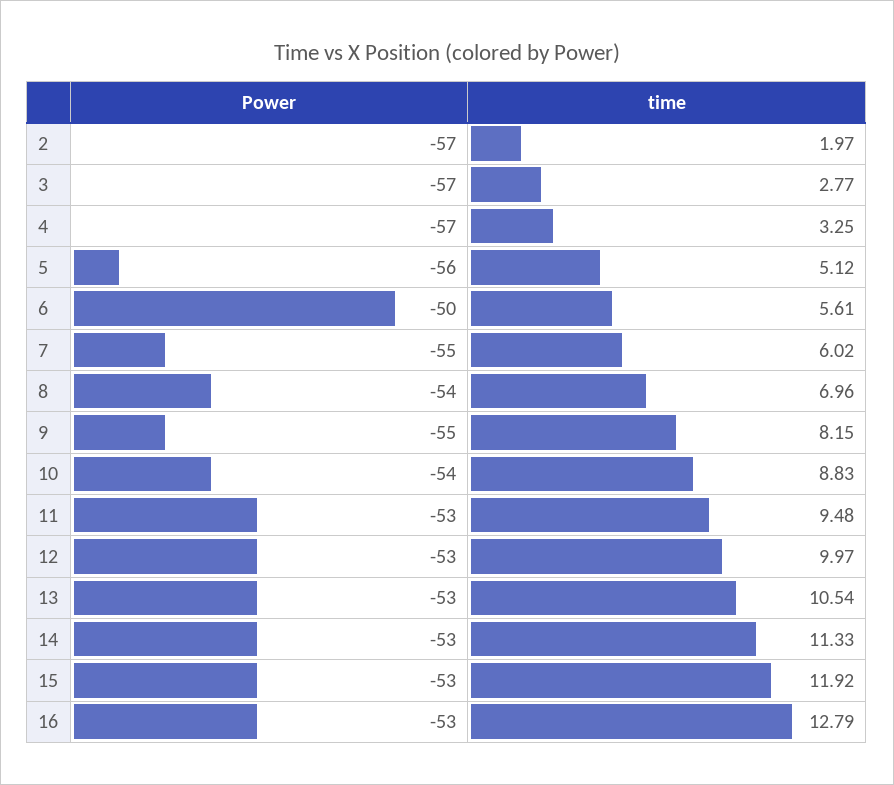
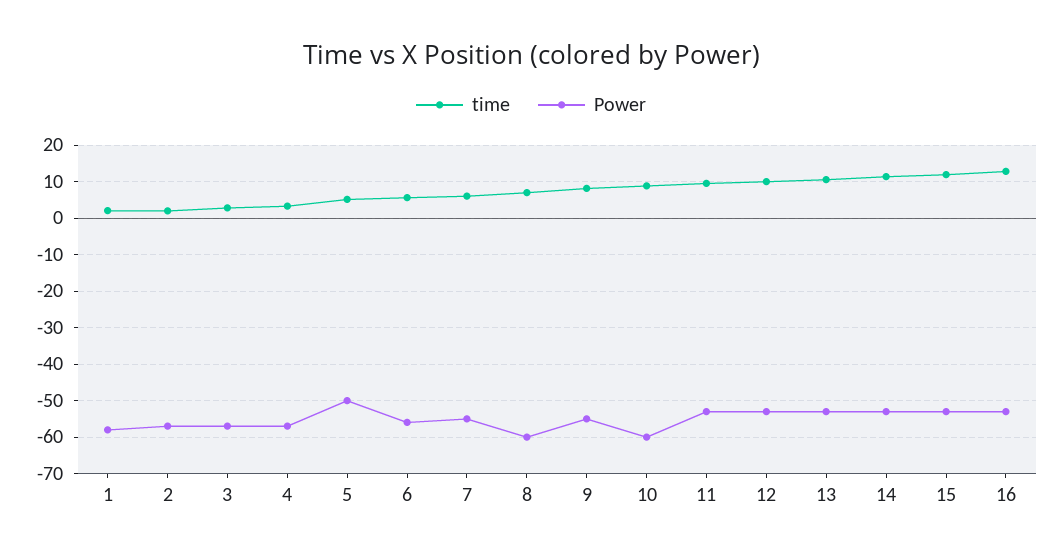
Power, 5: -56 -> -50
Power, 6: -50 -> -56
Power, 8: -54 -> -60
Power, 10: -54 -> -60
time, 1: none -> 2
Power, 1: none -> -58

